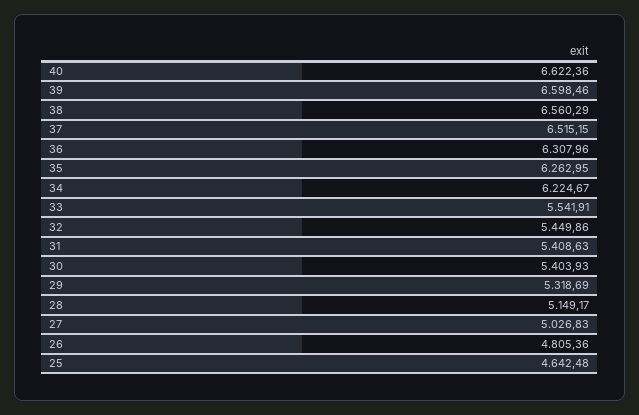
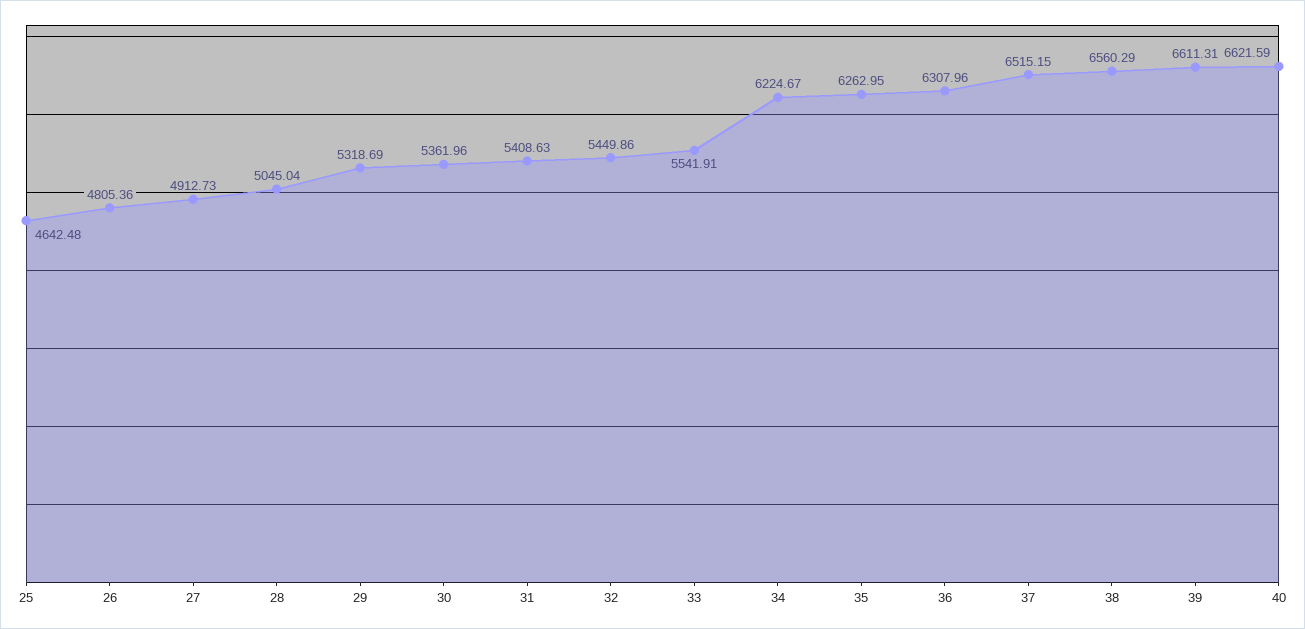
40: 6622.36 -> 6621.59
39: 6598.46 -> 6611.31
30: 5403.93 -> 5361.96
28: 5149.17 -> 5045.04
27: 5026.83 -> 4912.73

